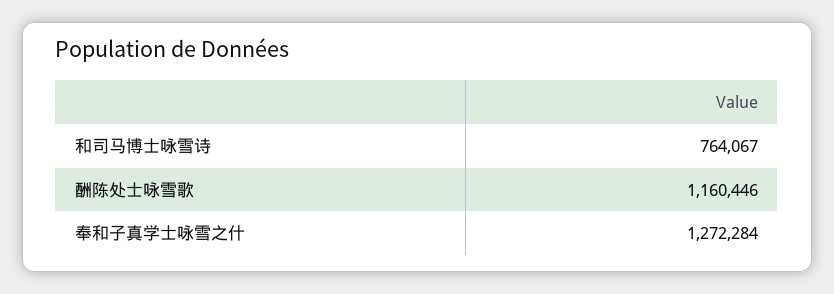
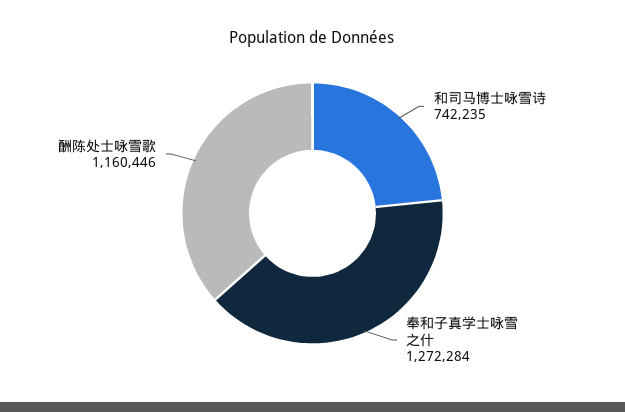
和司马博士咏雪诗: 764067 -> 742235

